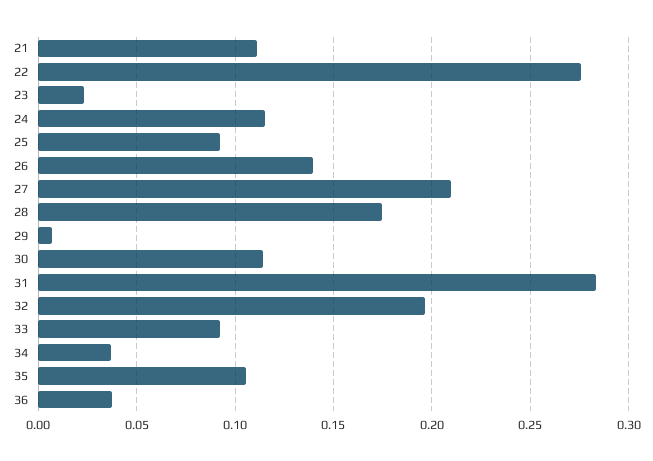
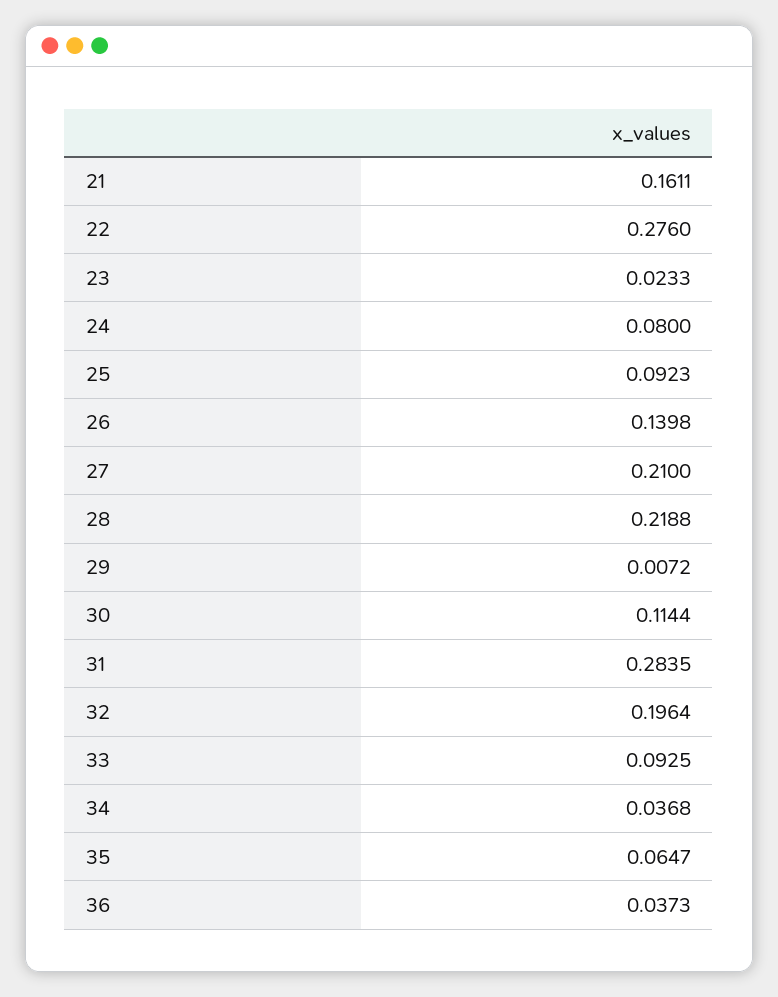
21: 0.11 -> 0.1611
24: 0.115 -> 0.08
28: 0.175 -> 0.2188
35: 0.105 -> 0.0647

